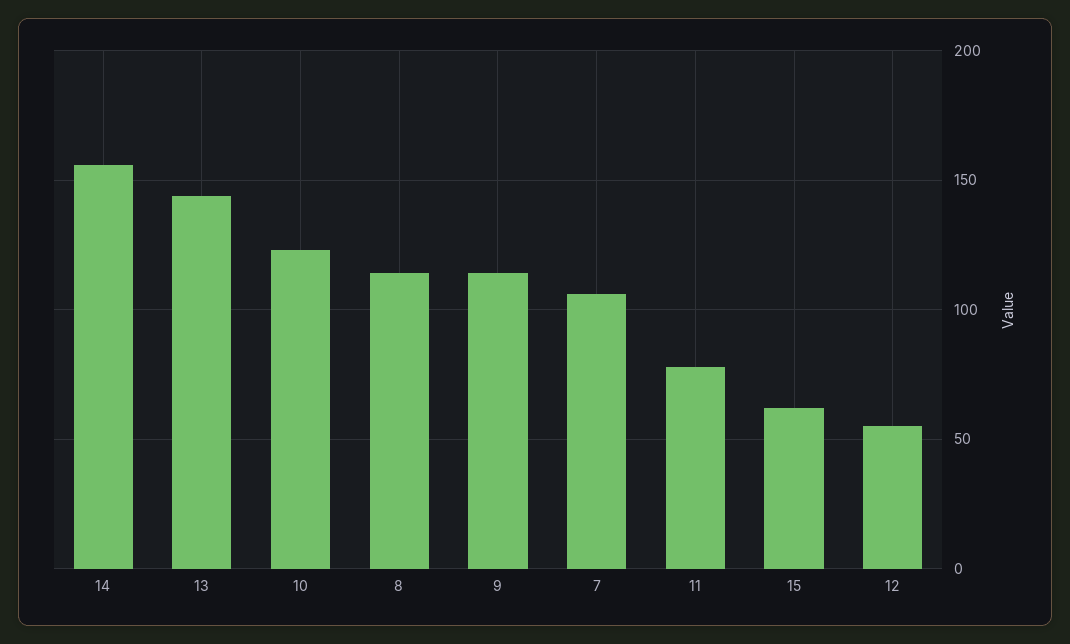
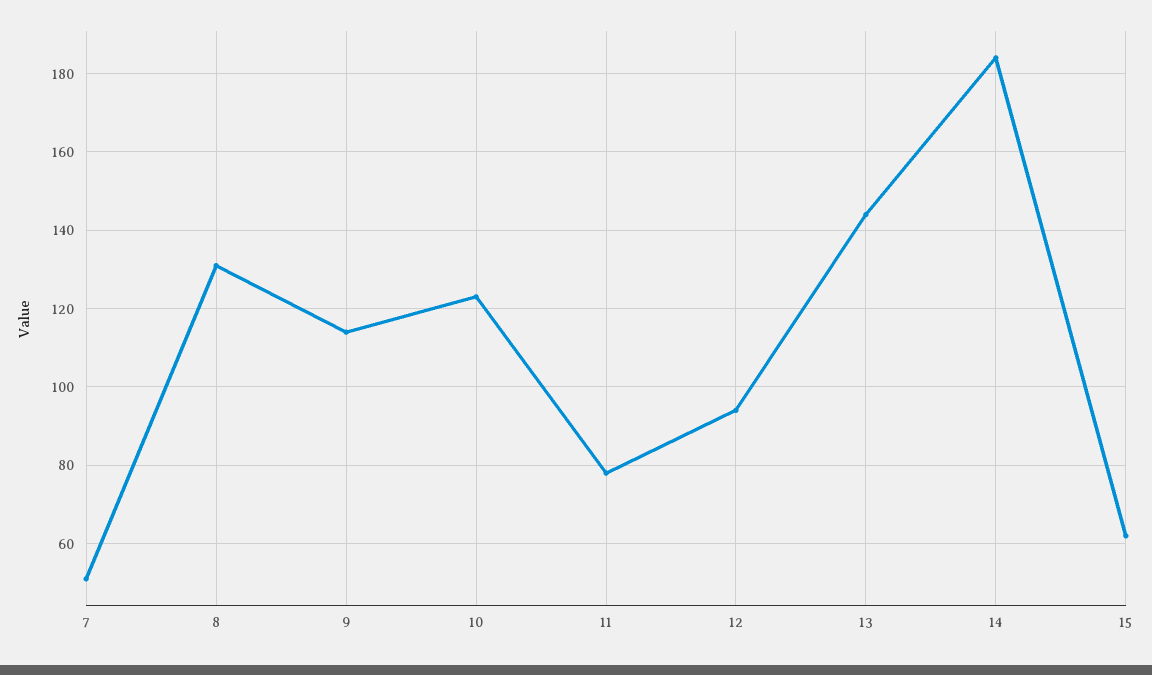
14: 155 -> 185
8: 115 -> 130
7: 105 -> 50
12: 55 -> 95

